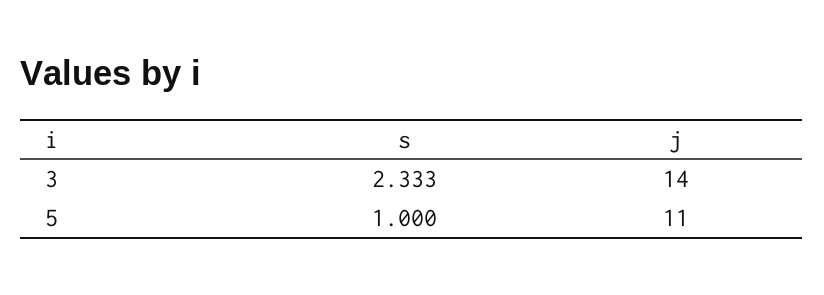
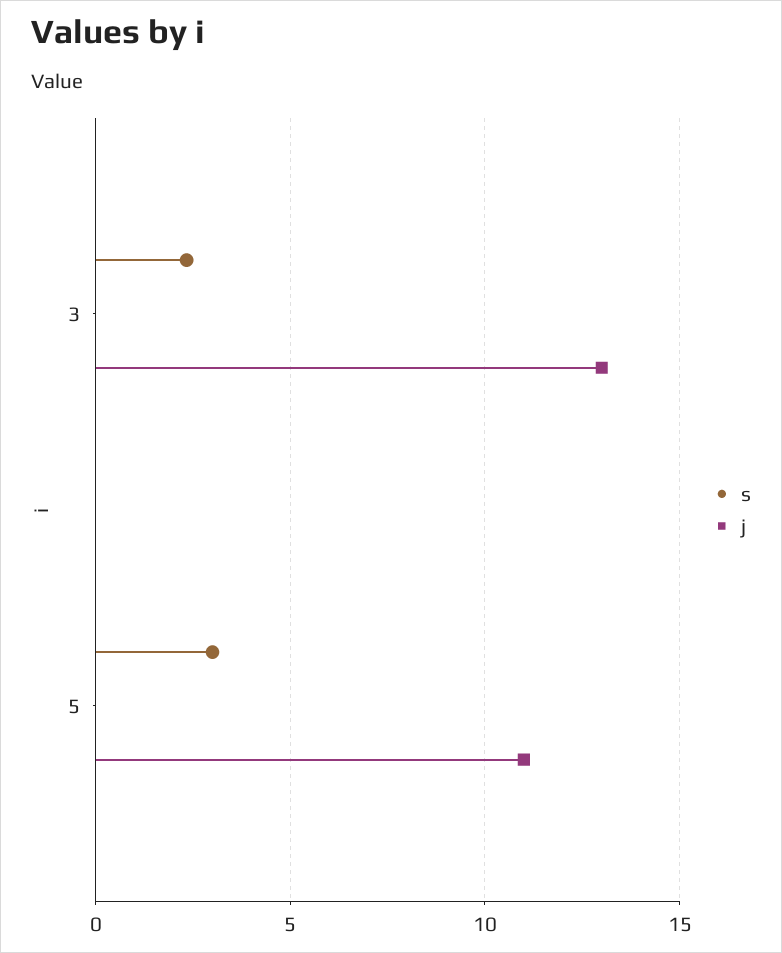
j, 3: 14 -> 13
s, 5: 1 -> 3

